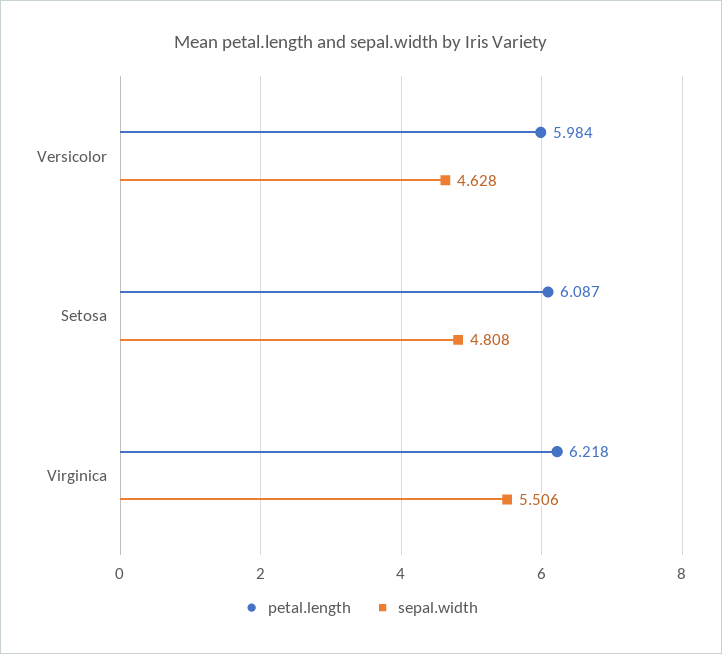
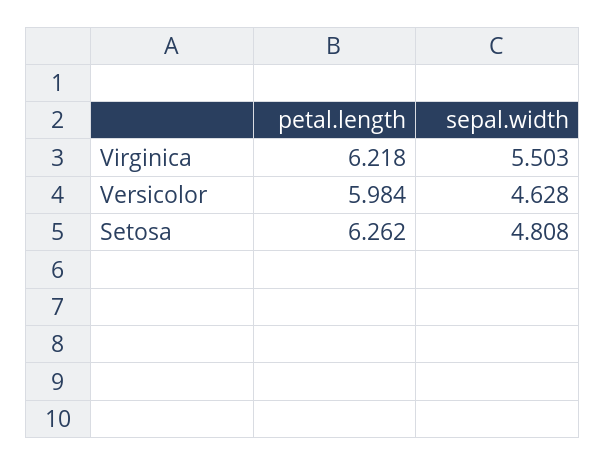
petal.length, Setosa: 6.087 -> 6.262
sepal.width, Virginica: 5.506 -> 5.503

